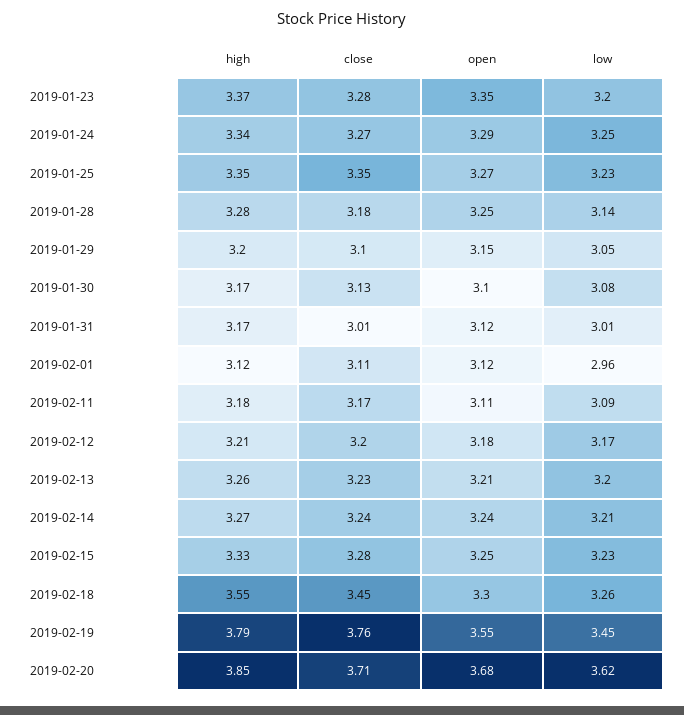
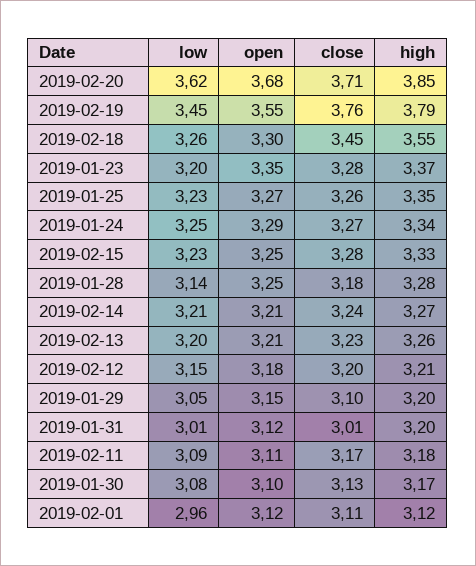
close, 2019-01-25: 3.35 -> 3.26
high, 2019-01-31: 3.17 -> 3.2
low, 2019-02-12: 3.17 -> 3.15
open, 2019-02-14: 3.24 -> 3.21

